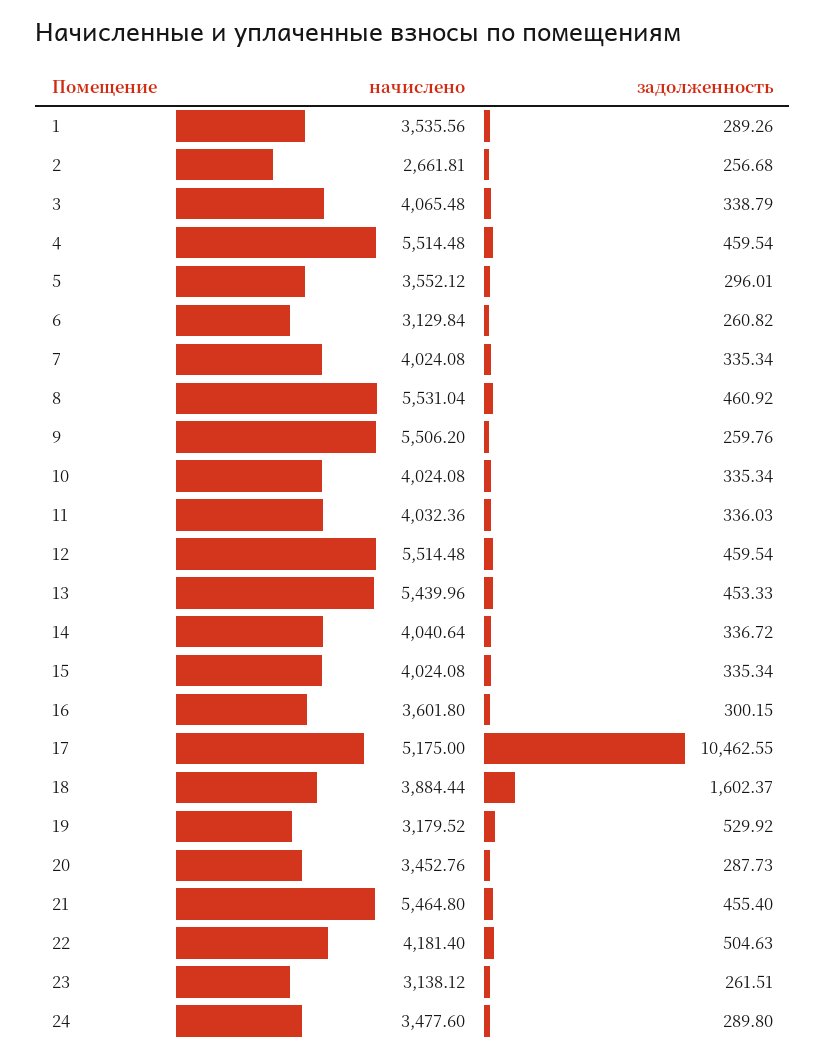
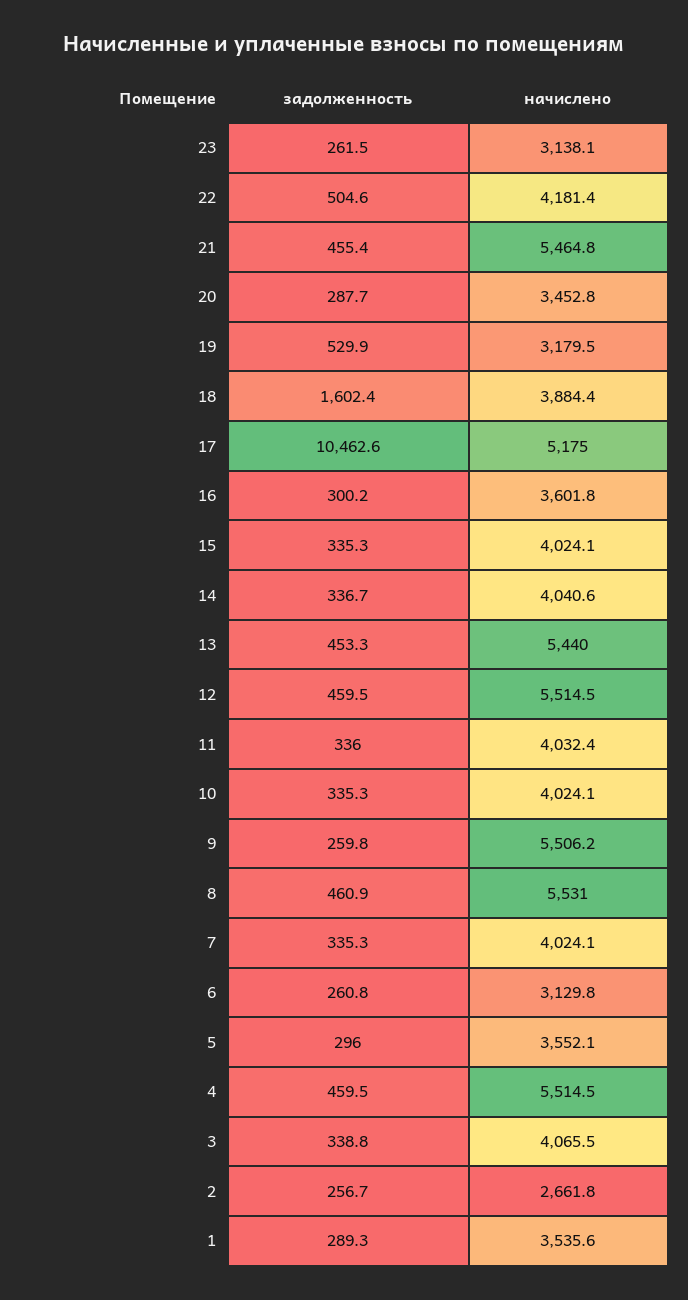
начислено, 24: 3477.6 -> none
задолженность, 24: 289.8 -> none

